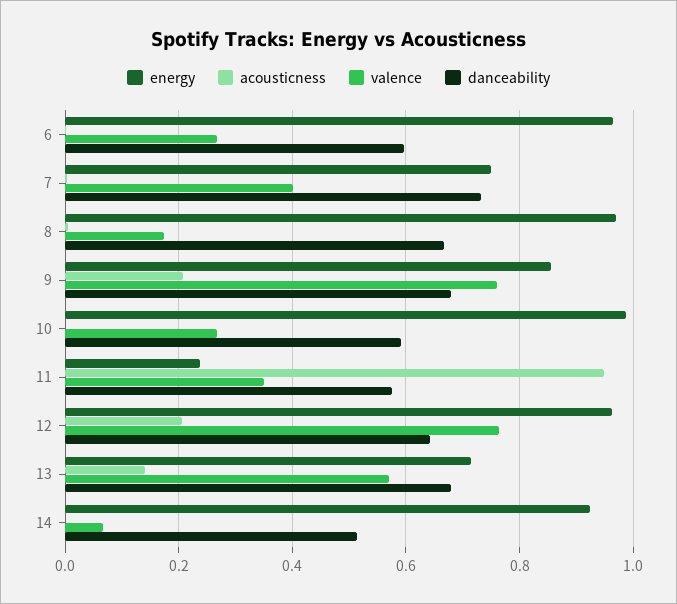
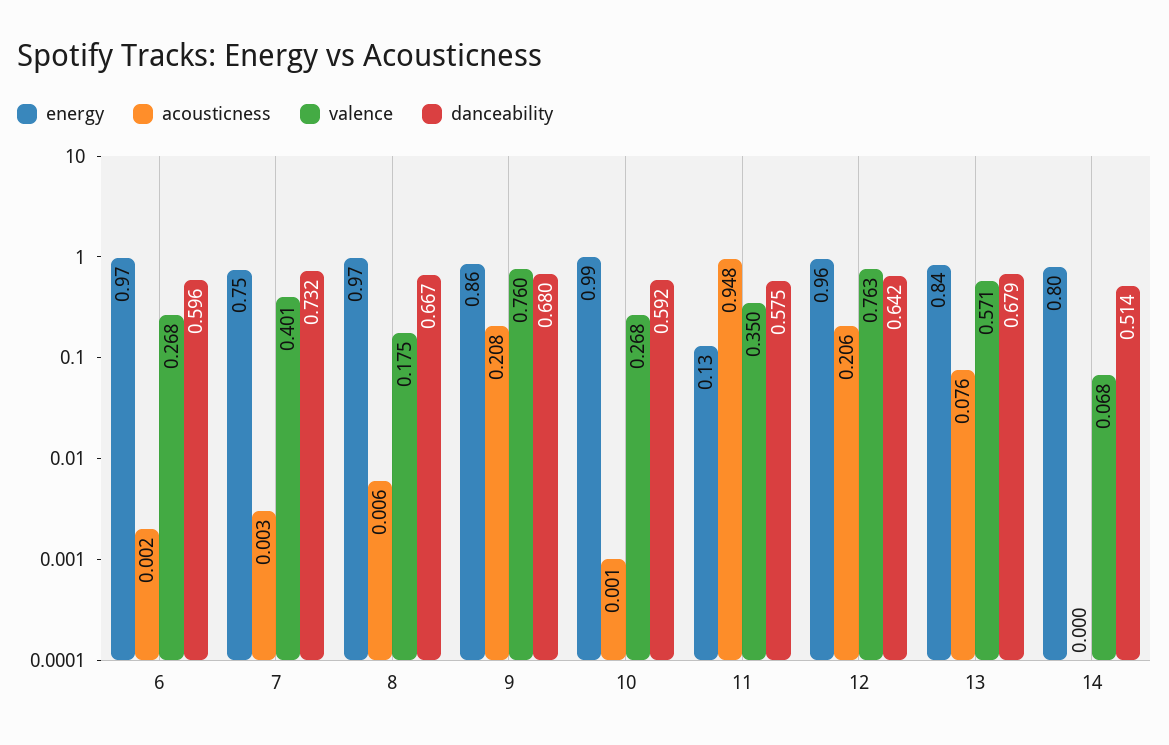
energy, 11: 0.24 -> 0.13
energy, 13: 0.72 -> 0.84
acousticness, 13: 0.14 -> 0.076
energy, 14: 0.92 -> 0.8

